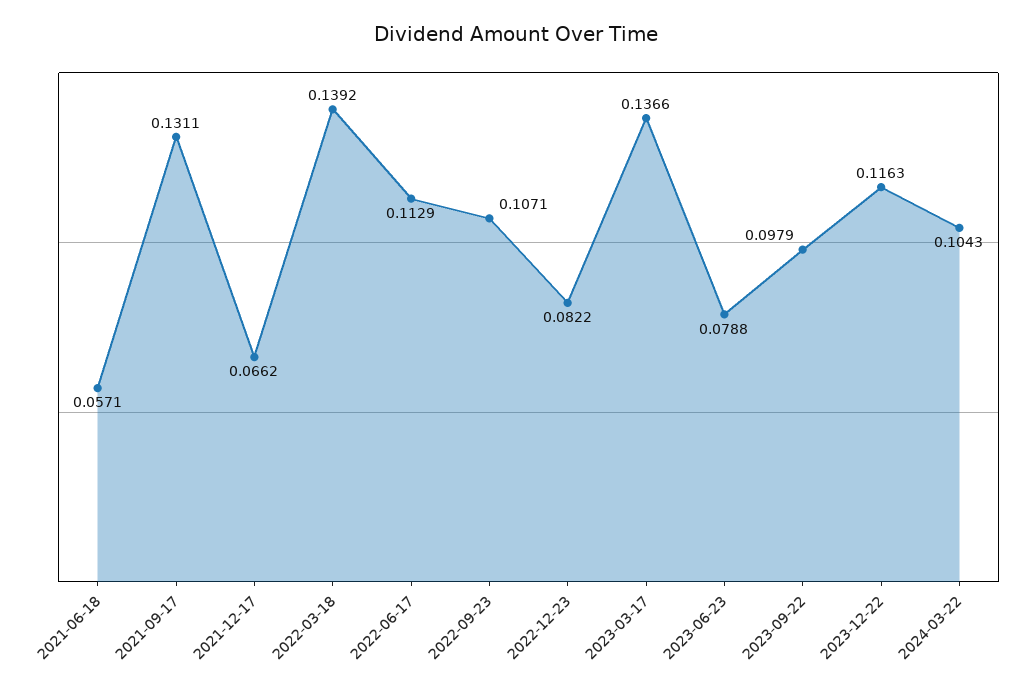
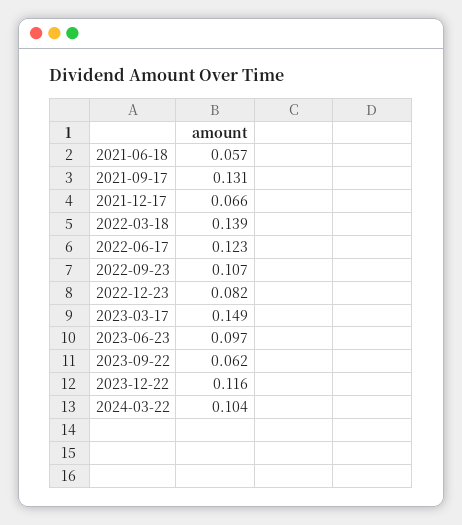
2022-06-17: 0.1129 -> 0.123
2023-03-17: 0.1366 -> 0.149
2023-06-23: 0.0788 -> 0.097
2023-09-22: 0.0979 -> 0.062

